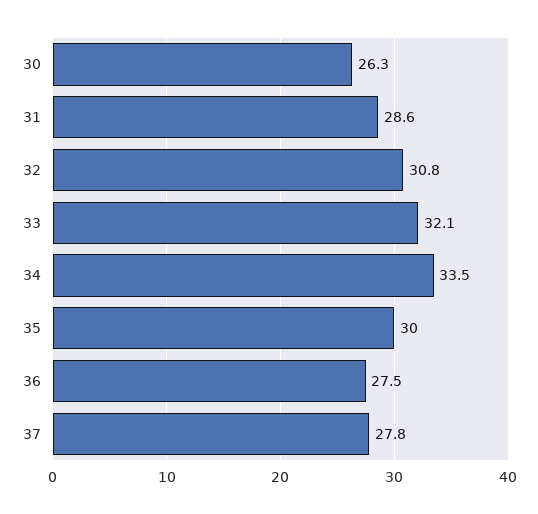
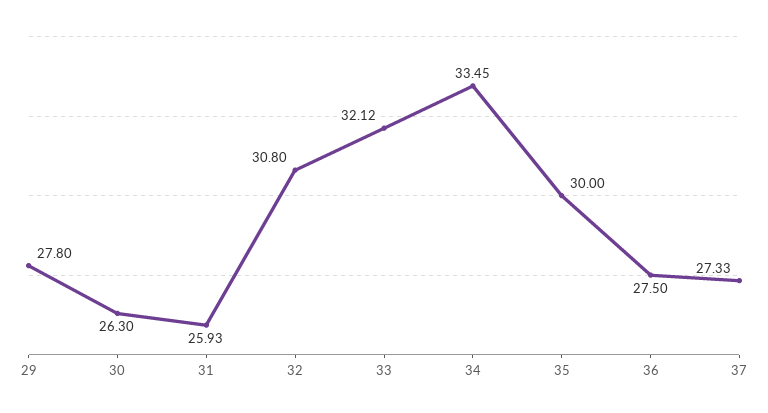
31: 28.6 -> 25.93
37: 27.8 -> 27.33
29: none -> 27.8

